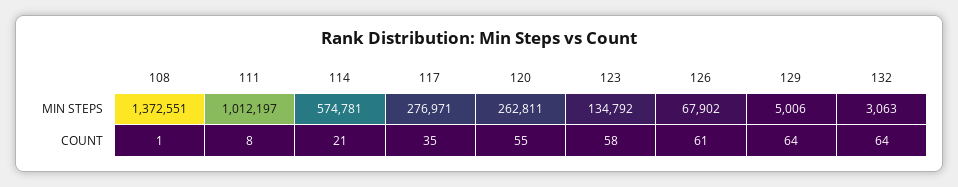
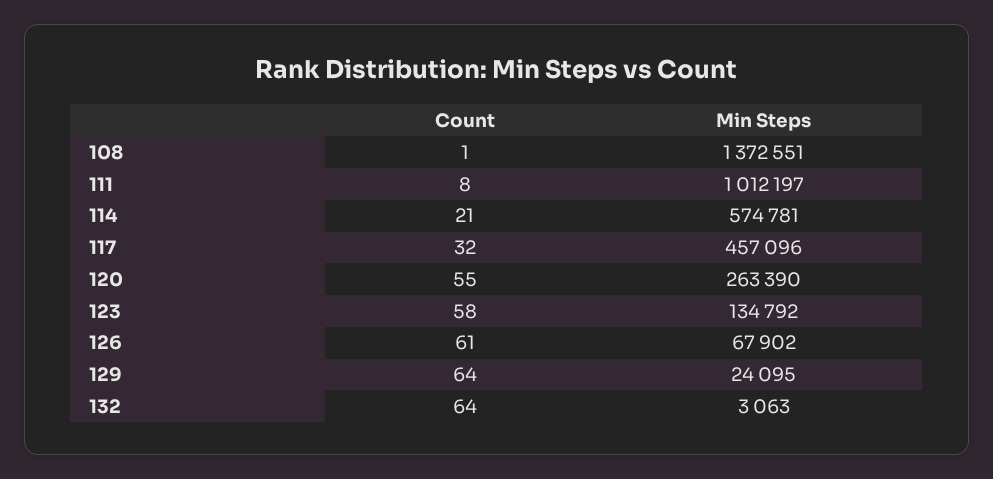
117, MIN STEPS: 276971 -> 457096
120, MIN STEPS: 262811 -> 263390
129, MIN STEPS: 5006 -> 24095
117, COUNT: 35 -> 32

